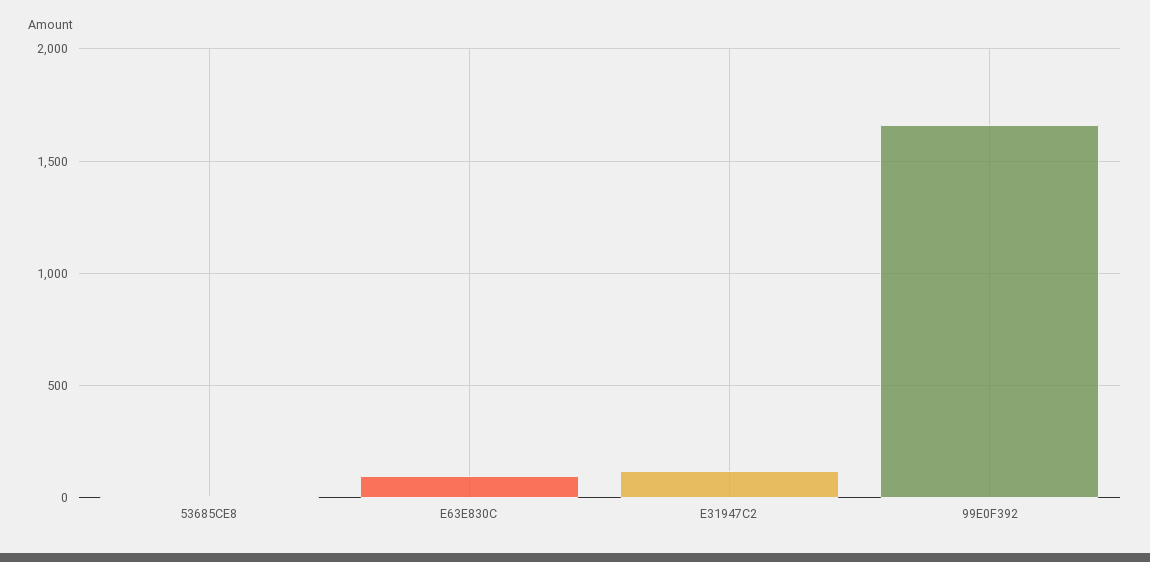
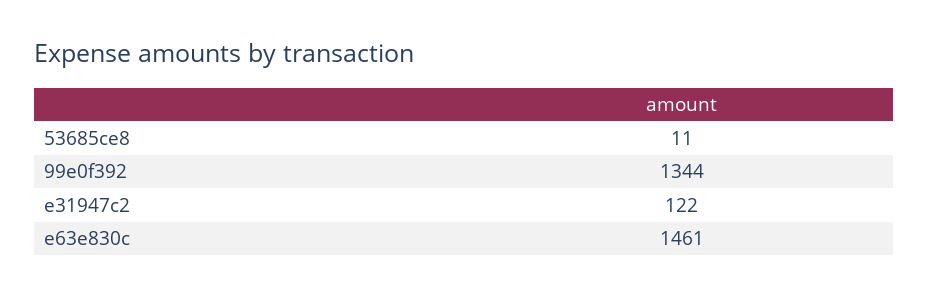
E63E830C: 100 -> 1461
99E0F392: 1650 -> 1344

